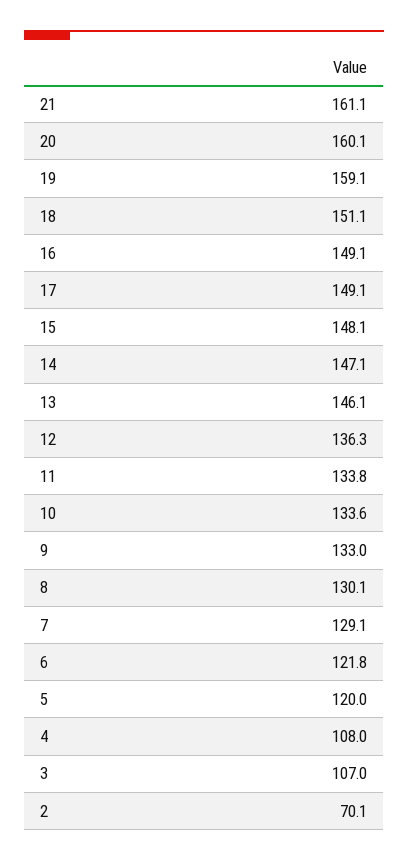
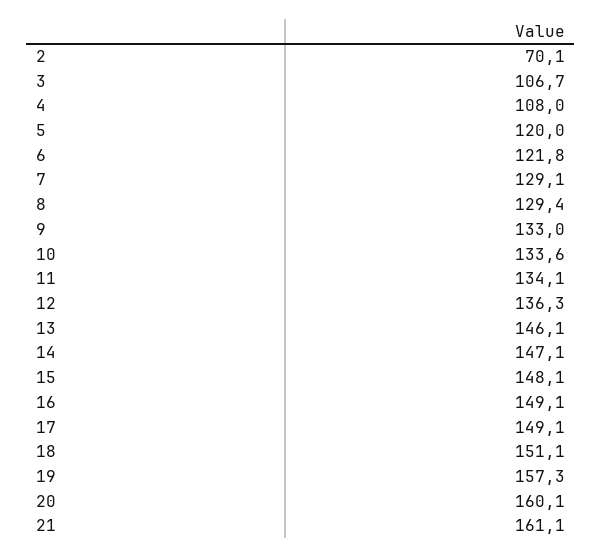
19: 159.1 -> 157.3
11: 133.8 -> 134.1
8: 130.1 -> 129.4
3: 107 -> 106.7

